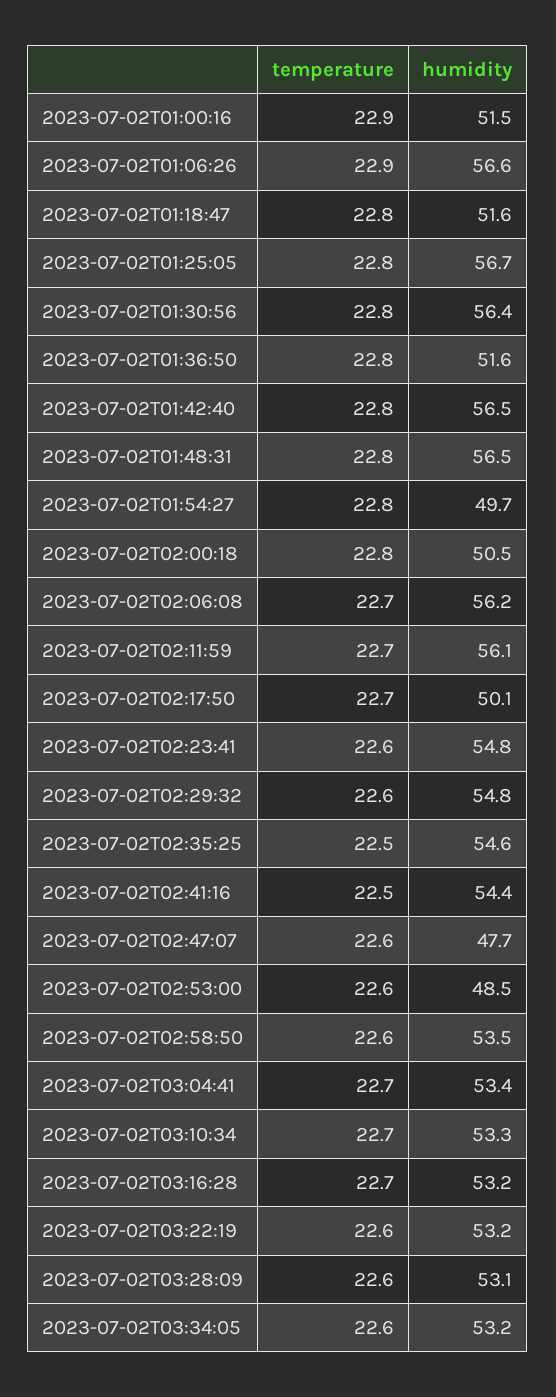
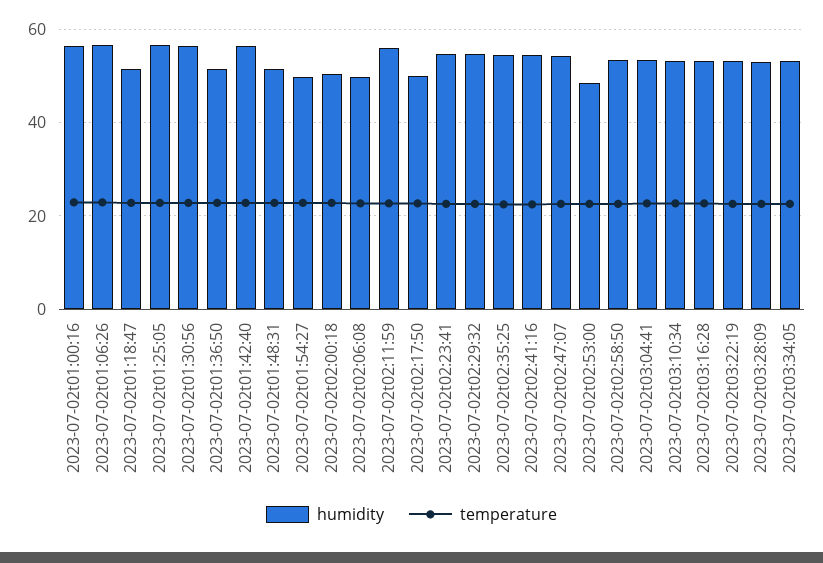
humidity, 2023-07-02T01:00:16: 51.5 -> 56
humidity, 2023-07-02T01:48:31: 56.5 -> 52
humidity, 2023-07-02T02:06:08: 56.2 -> 50
humidity, 2023-07-02T02:47:07: 47.7 -> 54

